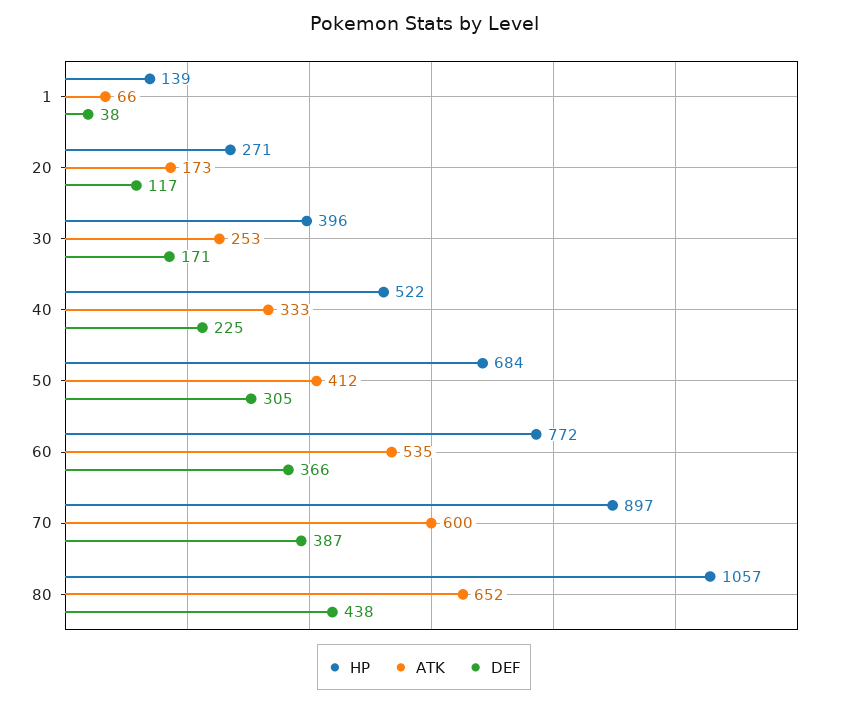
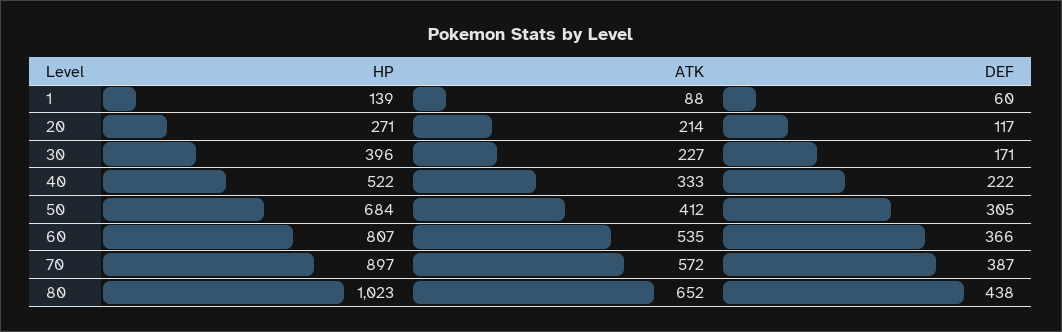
ATK, 1: 66 -> 88
DEF, 1: 38 -> 60
ATK, 20: 173 -> 214
ATK, 30: 253 -> 227
DEF, 40: 225 -> 222
HP, 60: 772 -> 807
ATK, 70: 600 -> 572
HP, 80: 1057 -> 1023

